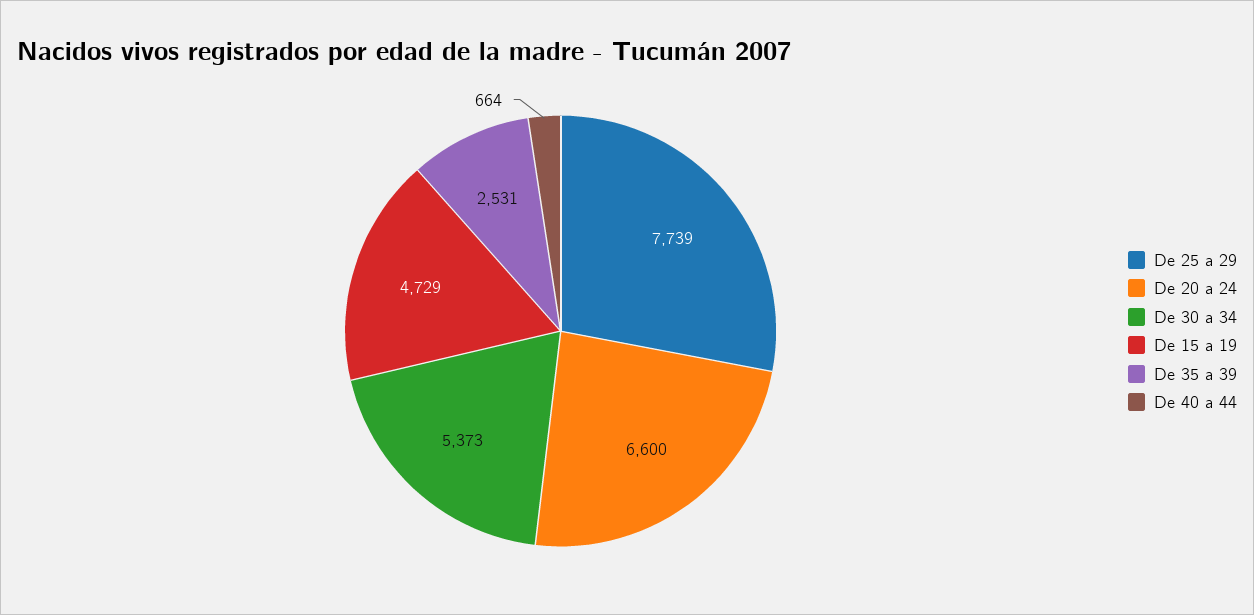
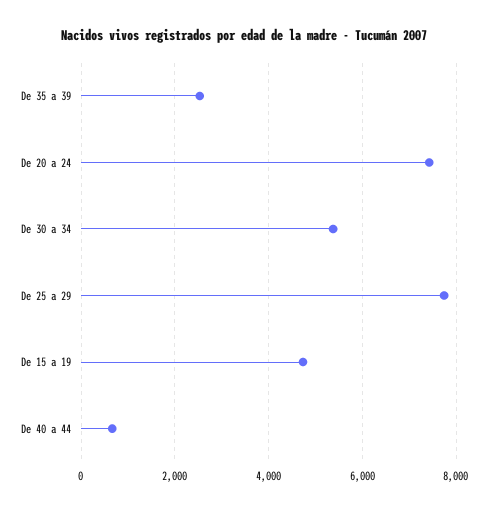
De 20 a 24: 6600 -> 7400

